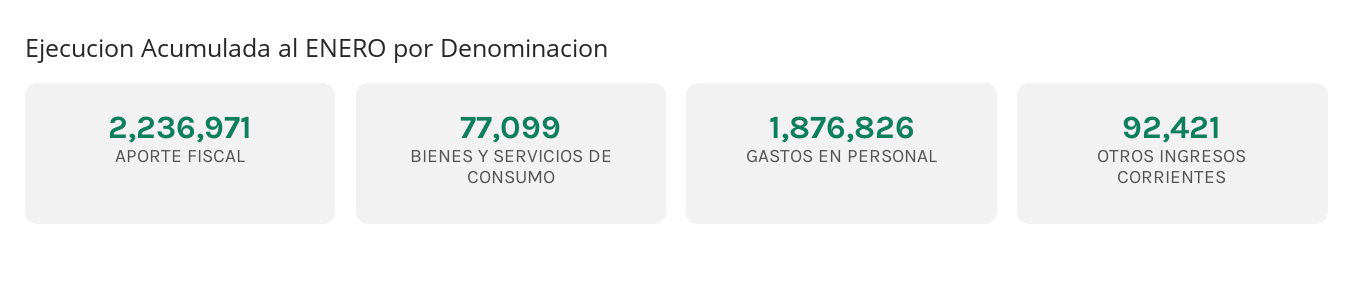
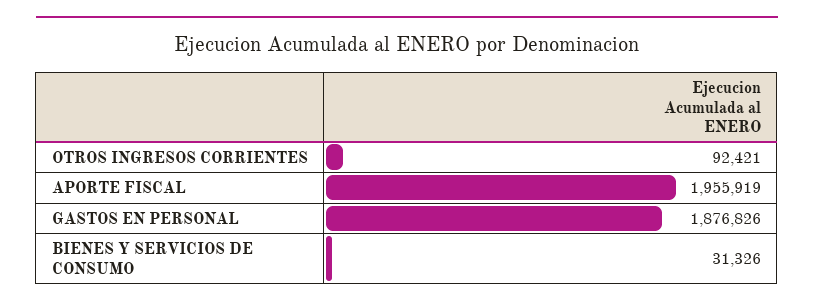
APORTE FISCAL: 2236971 -> 1955919
BIENES Y SERVICIOS DE CONSUMO: 77099 -> 31326

